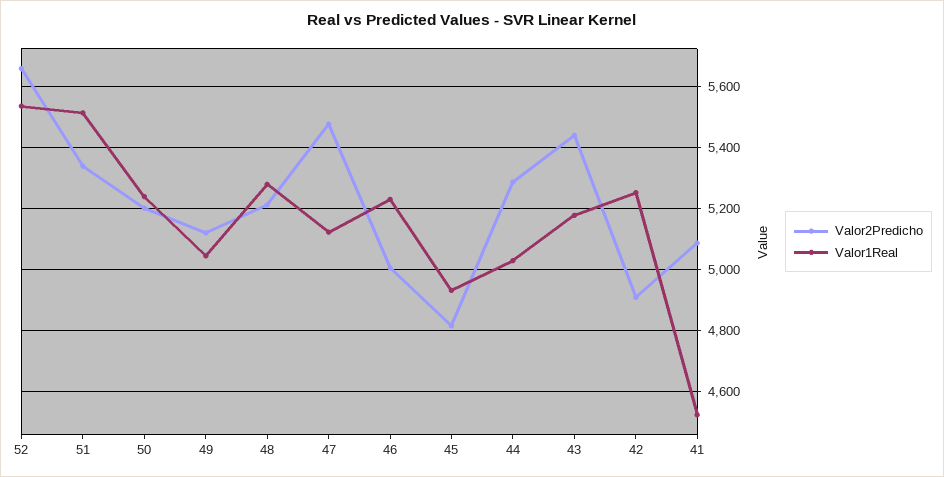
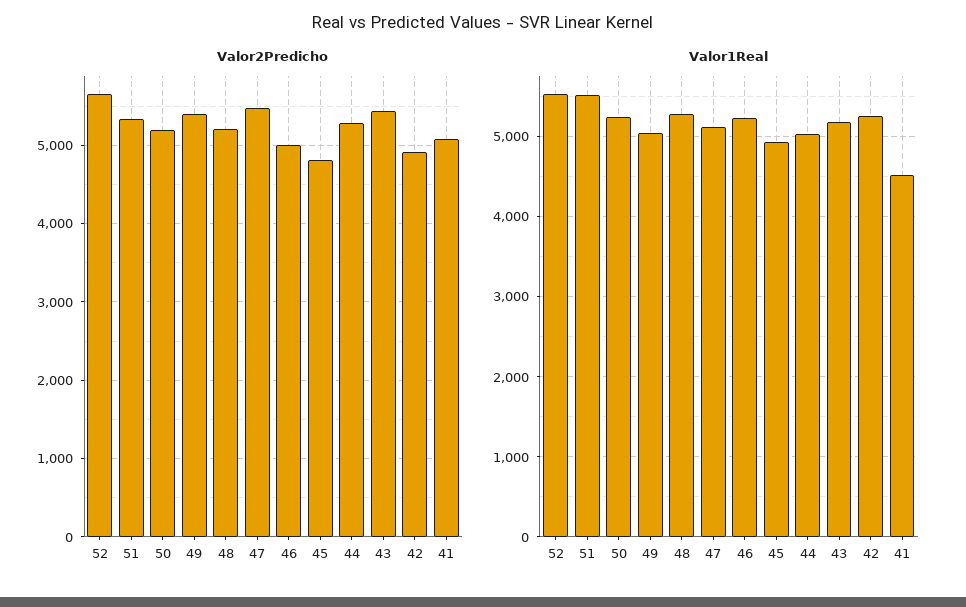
Valor2Predicho, 49: 5120 -> 5400

